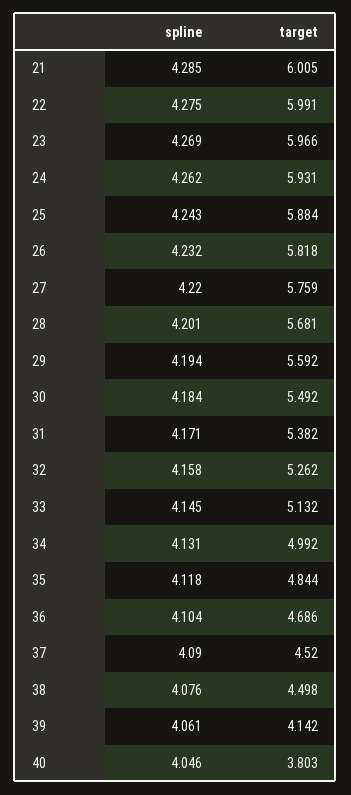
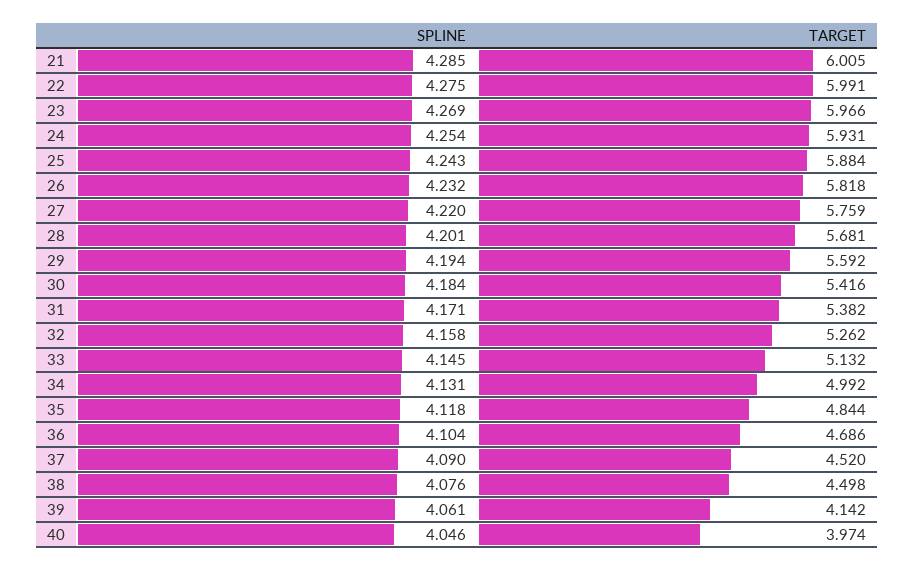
spline, 24: 4.262 -> 4.254
target, 30: 5.492 -> 5.416
target, 40: 3.803 -> 3.974

